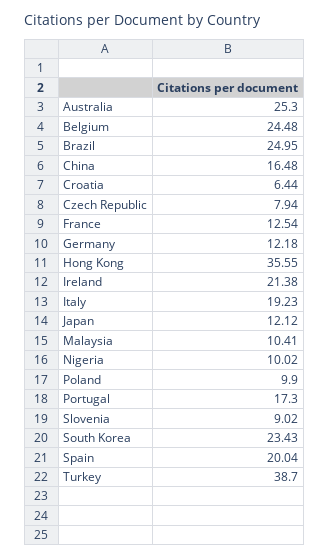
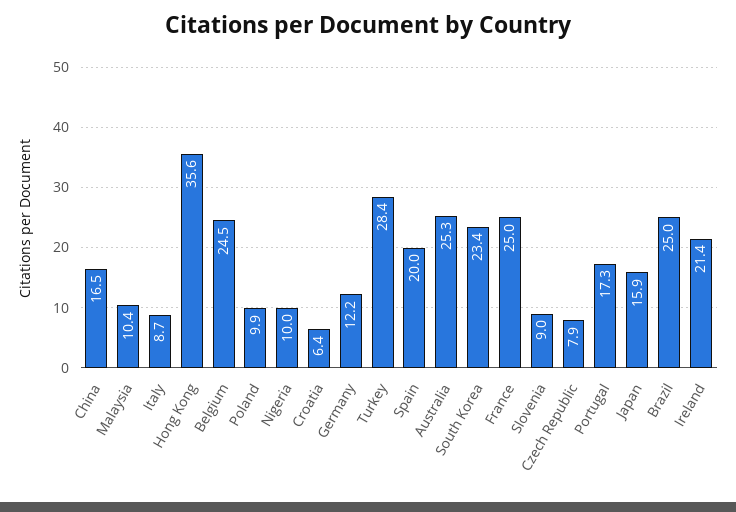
France: 12.54 -> 25
Italy: 19.23 -> 8.7
Japan: 12.12 -> 15.9
Turkey: 38.7 -> 28.4

